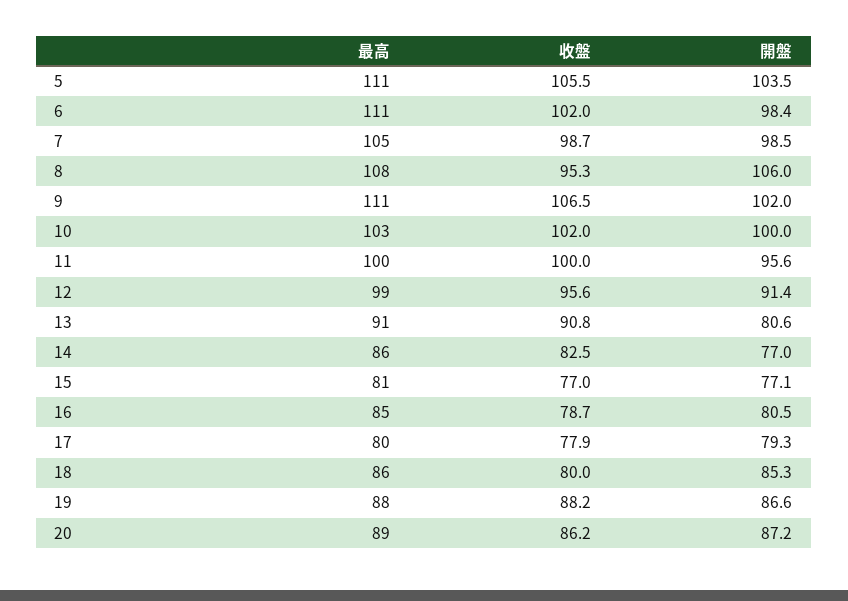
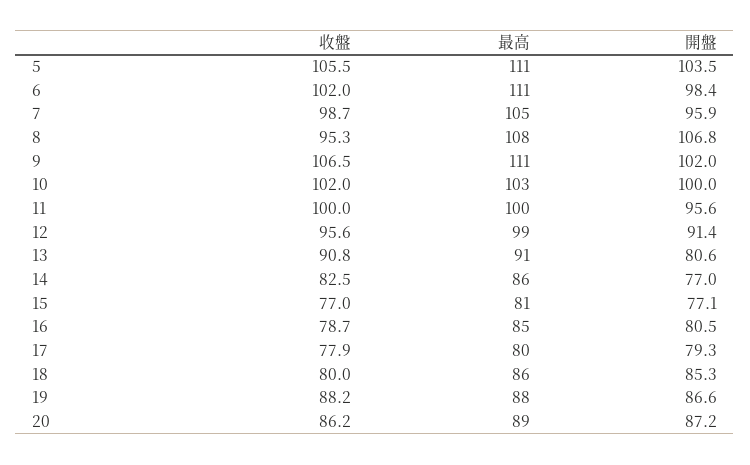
開盤, 7: 98.5 -> 95.9
開盤, 8: 106 -> 106.8

